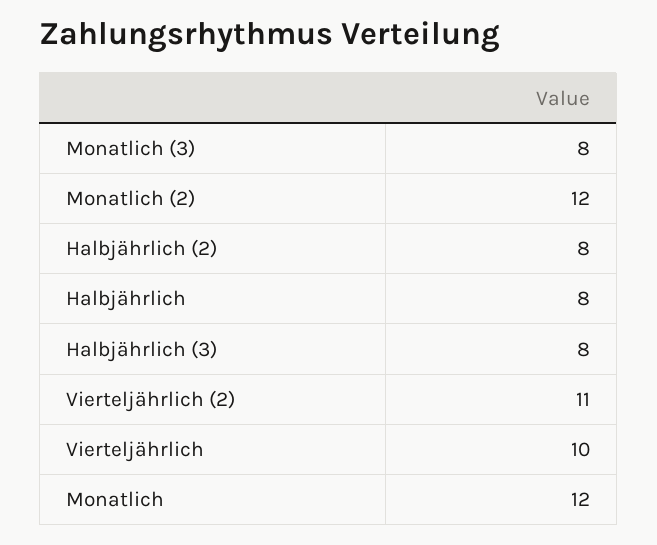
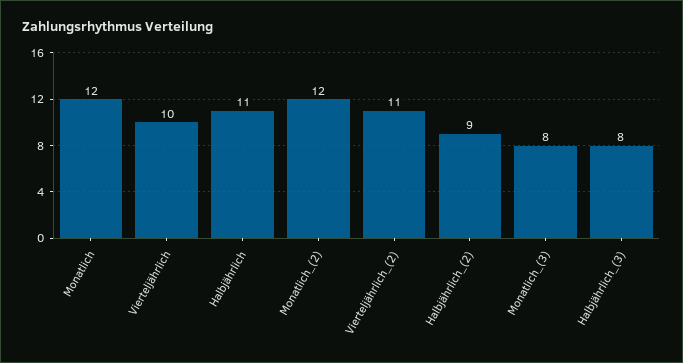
Halbjährlich (2): 8 -> 9
Halbjährlich: 8 -> 11

